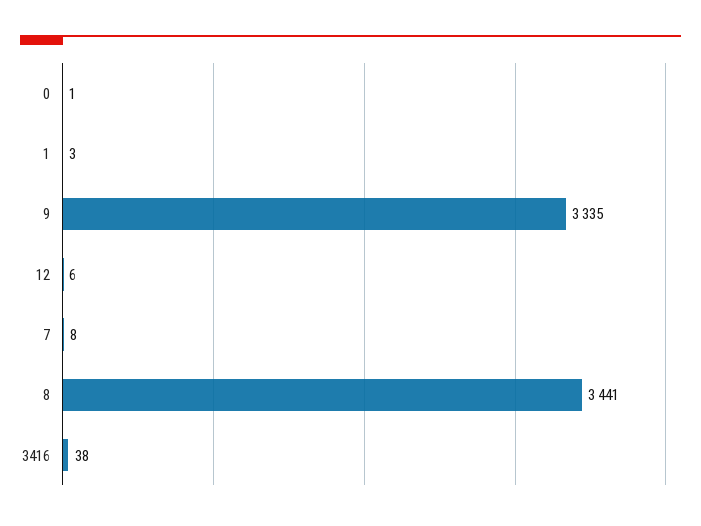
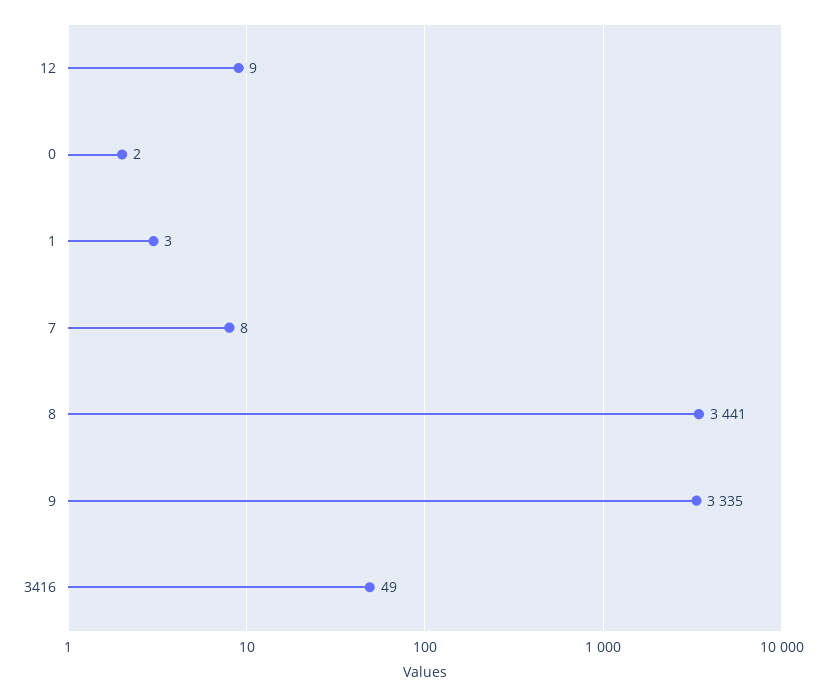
0: 1 -> 2
12: 6 -> 9
3416: 38 -> 49

